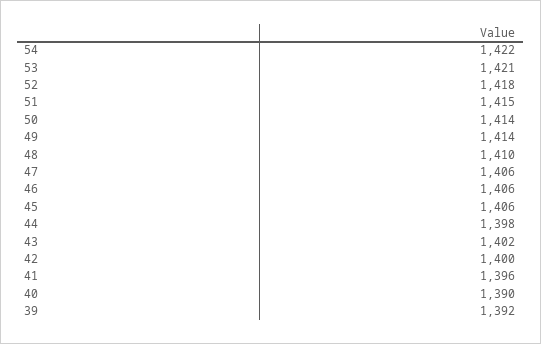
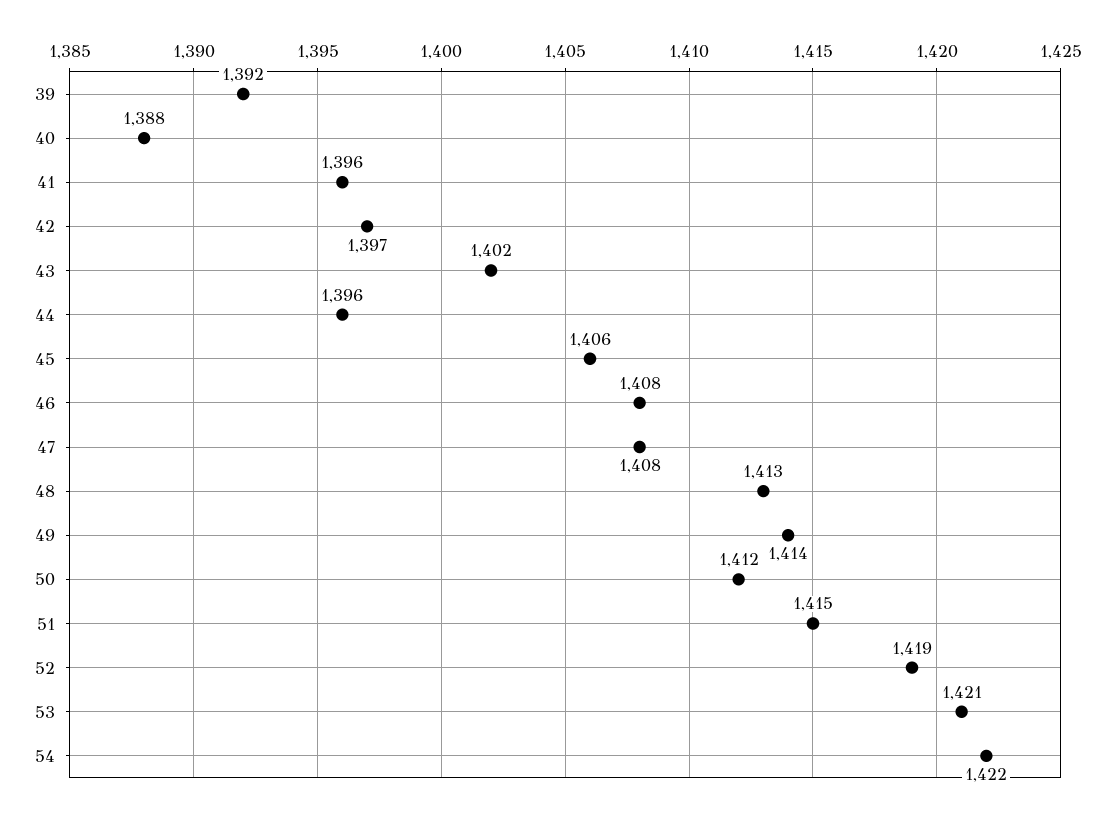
52: 1418 -> 1419
50: 1414 -> 1412
48: 1410 -> 1413
47: 1406 -> 1408
46: 1406 -> 1408
44: 1398 -> 1396
42: 1400 -> 1397
40: 1390 -> 1388

